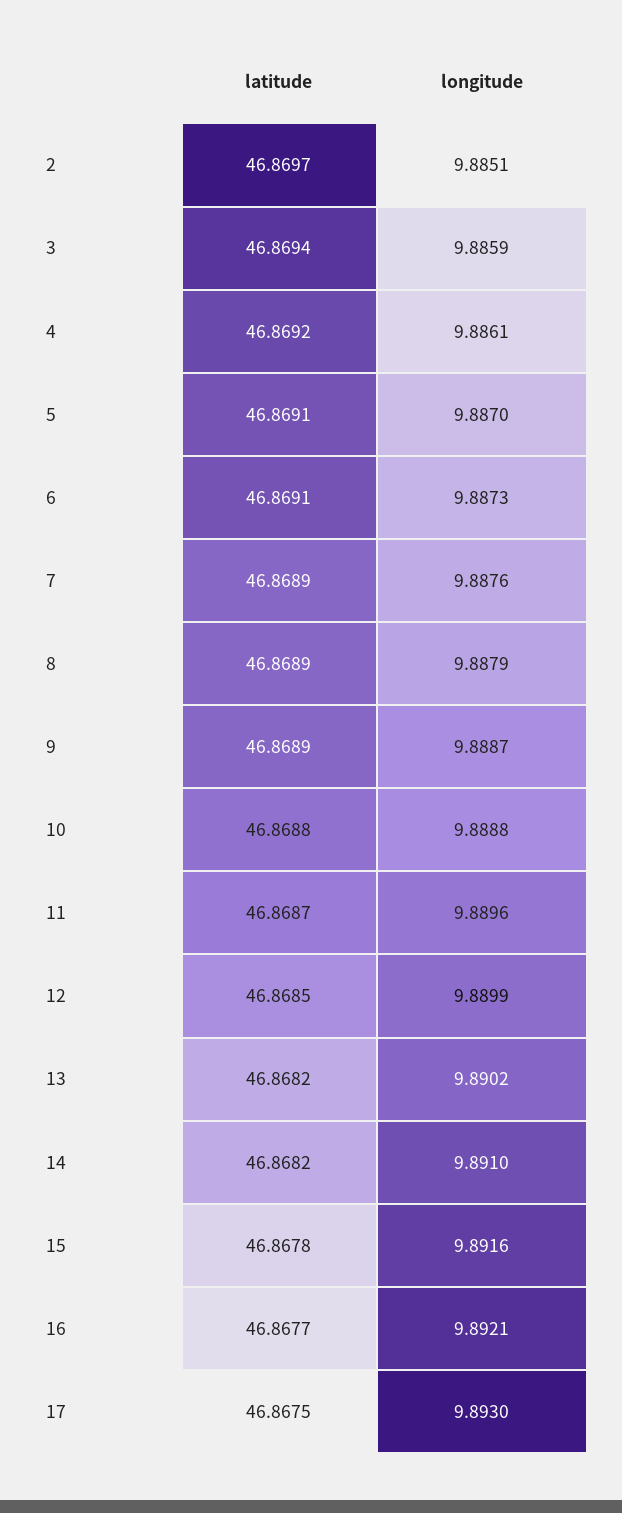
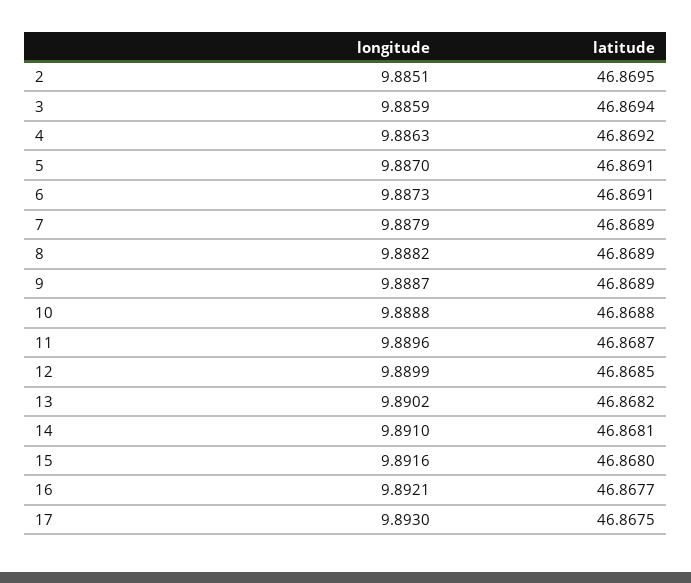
latitude, 2: 46.8697 -> 46.8695
longitude, 4: 9.8861 -> 9.8863
longitude, 7: 9.8876 -> 9.8879
longitude, 8: 9.8879 -> 9.8882
latitude, 14: 46.8682 -> 46.8681
latitude, 15: 46.8678 -> 46.868

